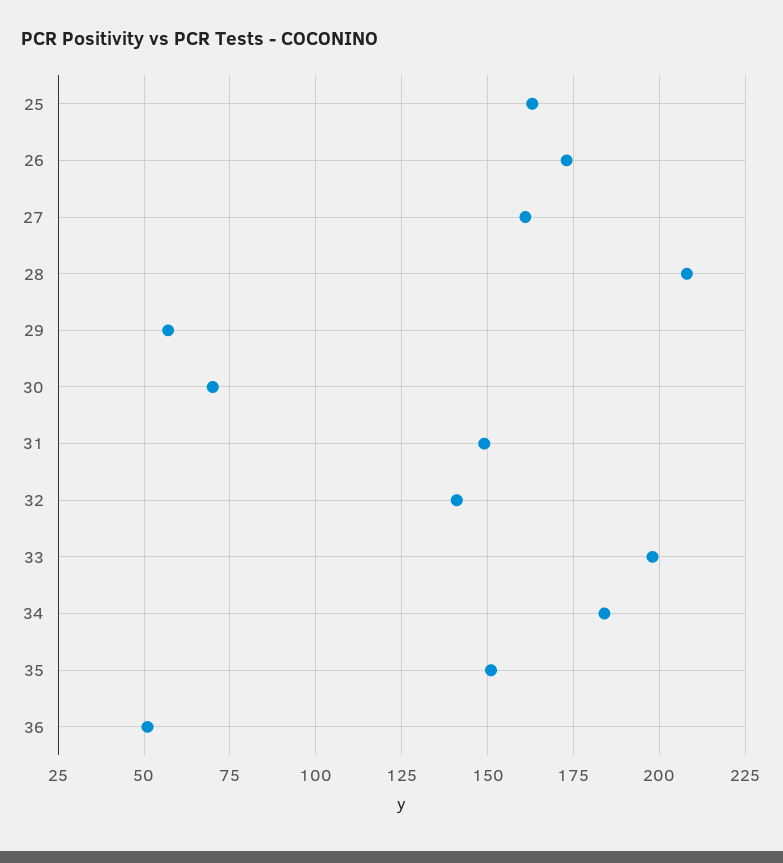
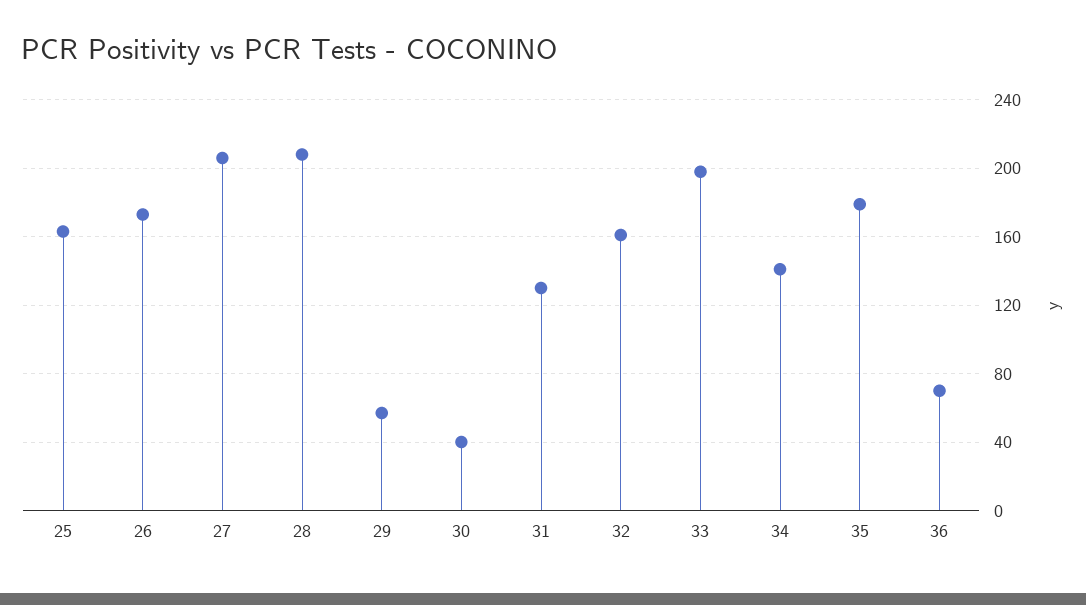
27: 160 -> 205
30: 70 -> 40
31: 150 -> 130
32: 140 -> 160
34: 185 -> 140
35: 150 -> 180
36: 50 -> 70

